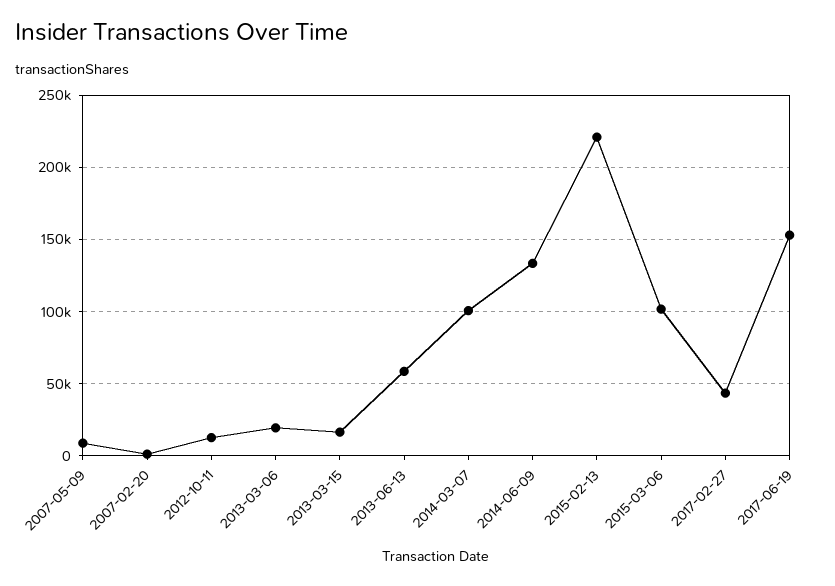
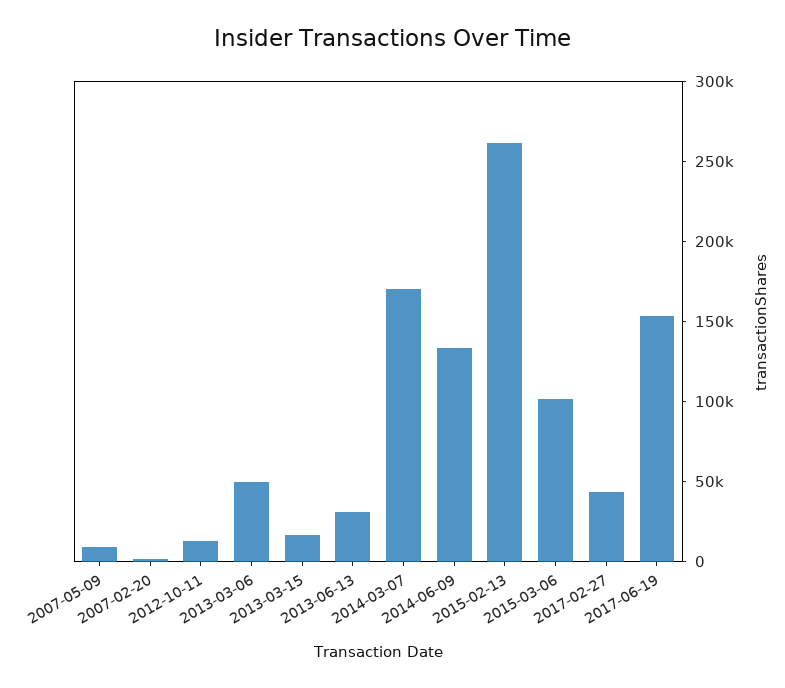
2013-03-06: 20000 -> 50000
2013-06-13: 60000 -> 30000
2014-03-07: 100000 -> 170000
2015-02-13: 220000 -> 260000

